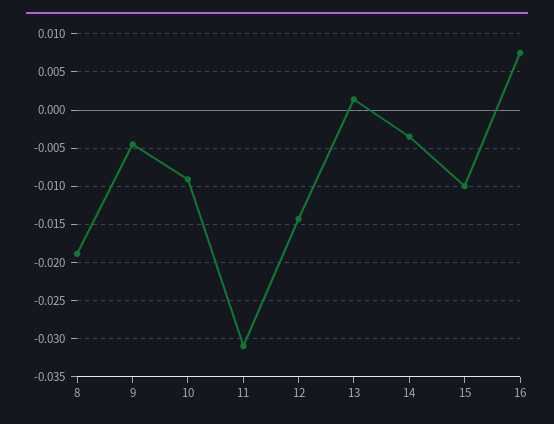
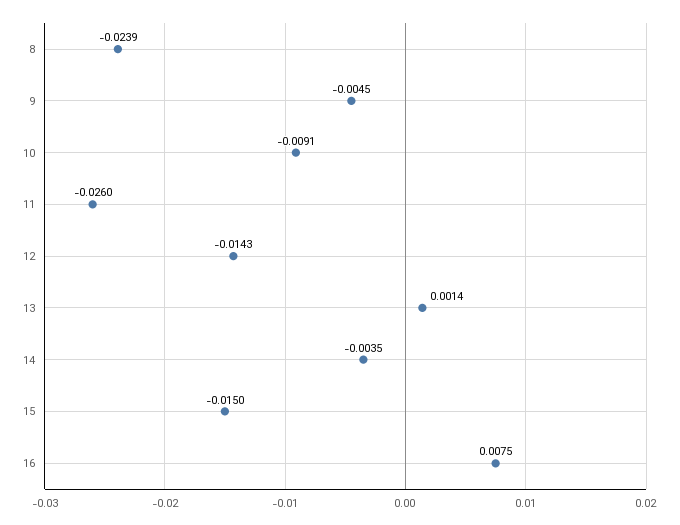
8: -0.019 -> -0.0239
11: -0.031 -> -0.026
15: -0.01 -> -0.015

